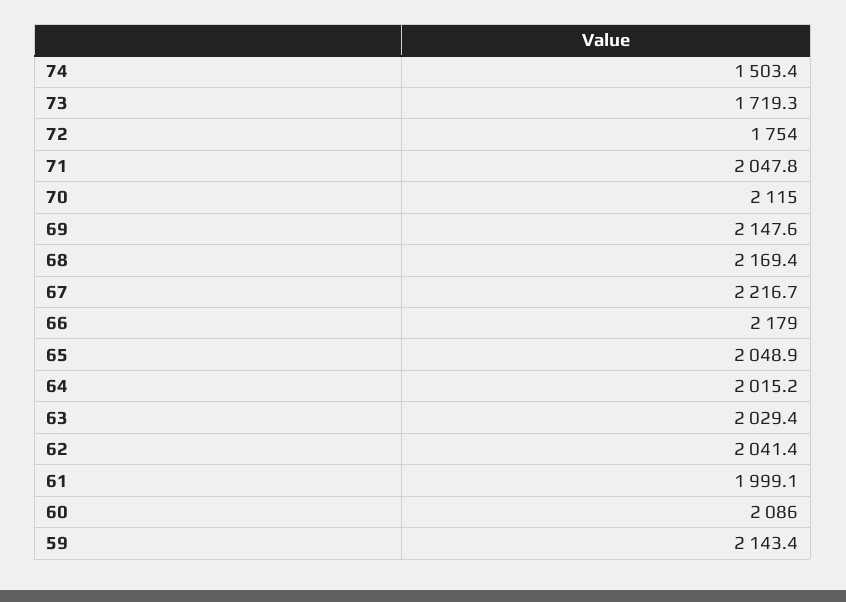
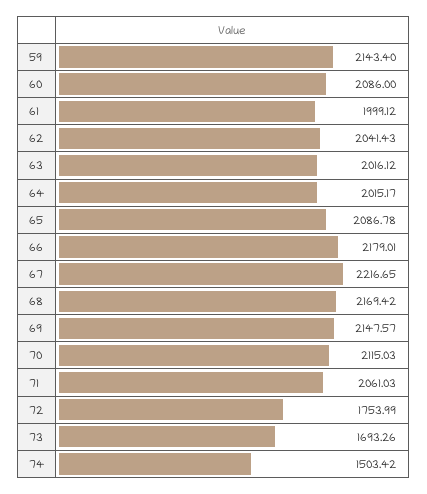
73: 1719.3 -> 1693.26
71: 2047.8 -> 2061.03
65: 2048.9 -> 2086.78
63: 2029.4 -> 2016.12

